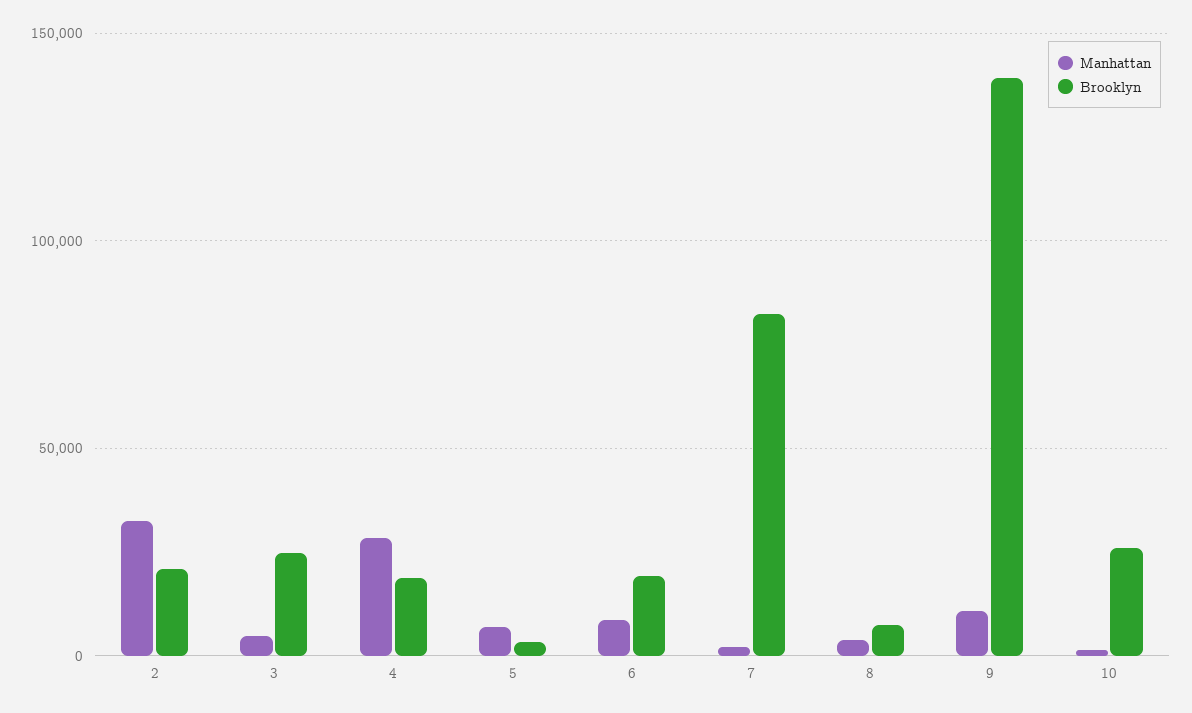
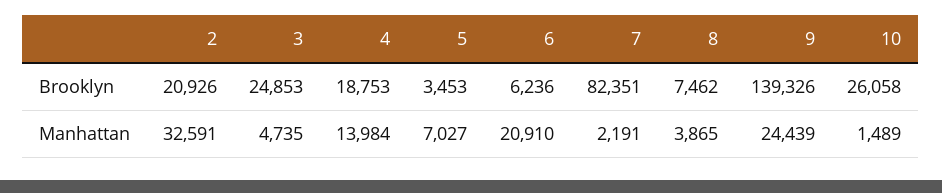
Manhattan, 4: 30000 -> 13984
Manhattan, 6: 10000 -> 20910
Brooklyn, 6: 20000 -> 6236
Manhattan, 9: 10000 -> 24439

